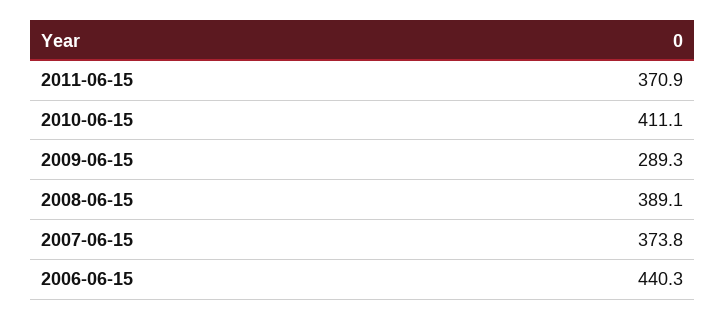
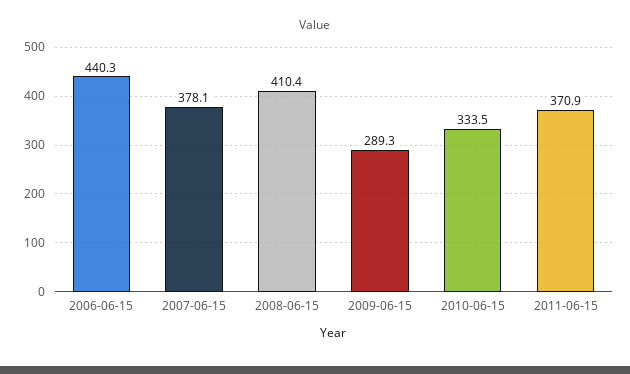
2010-06-15: 411.1 -> 333.5
2008-06-15: 389.1 -> 410.4
2007-06-15: 373.8 -> 378.1

